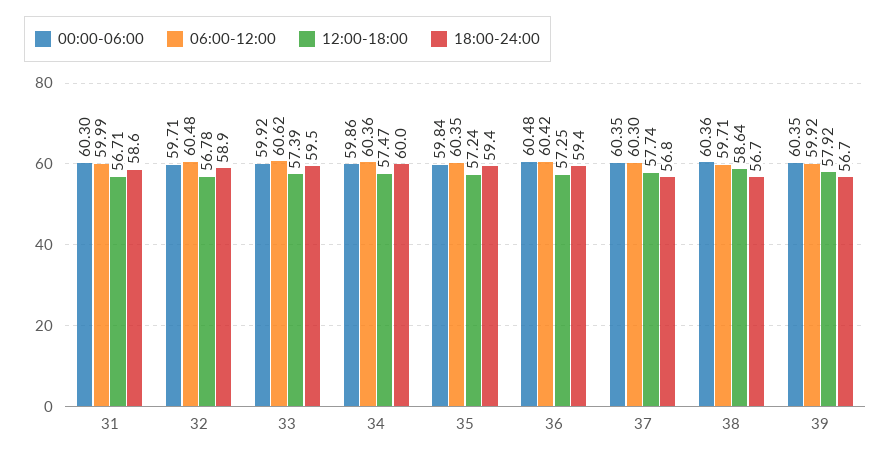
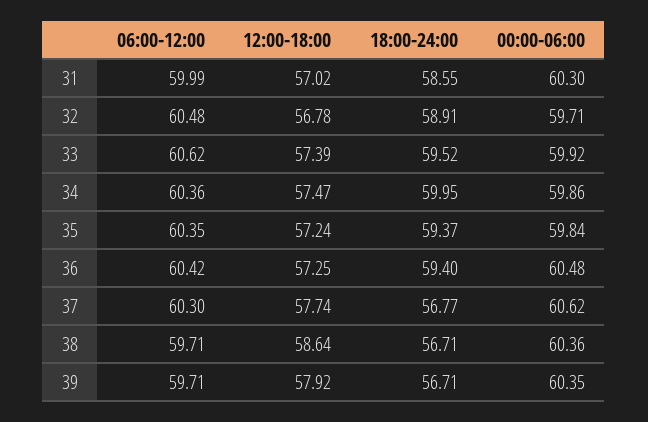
12:00-18:00, 31: 56.71 -> 57.02
00:00-06:00, 37: 60.35 -> 60.62
06:00-12:00, 39: 59.92 -> 59.71

